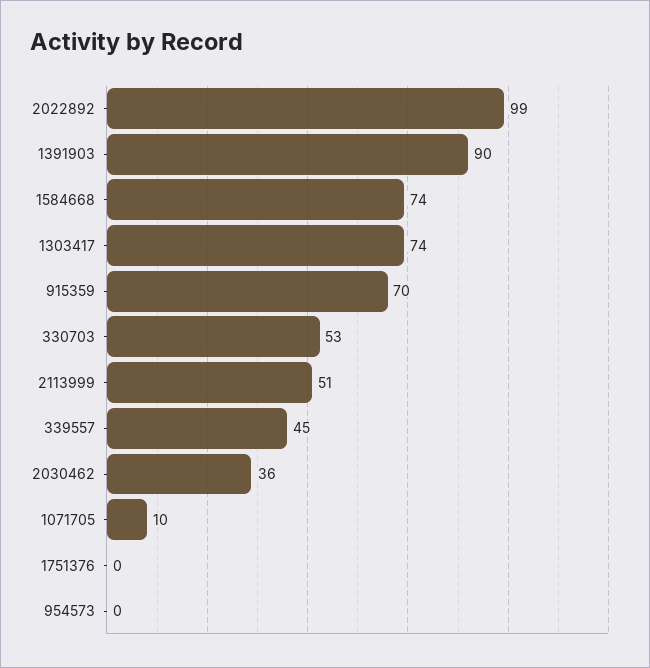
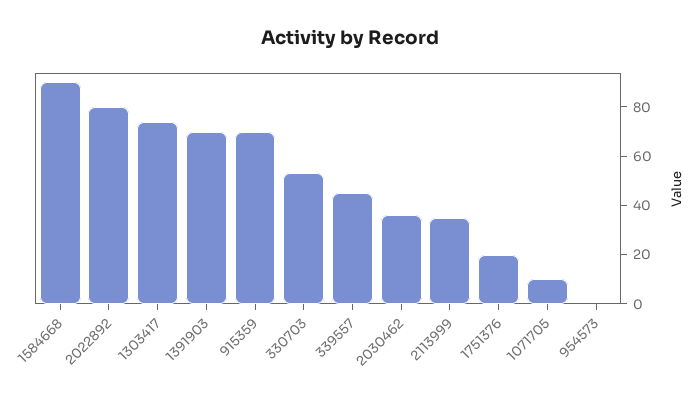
2022892: 99 -> 80
1391903: 90 -> 70
1584668: 74 -> 90
2113999: 51 -> 35
1751376: 0 -> 20

